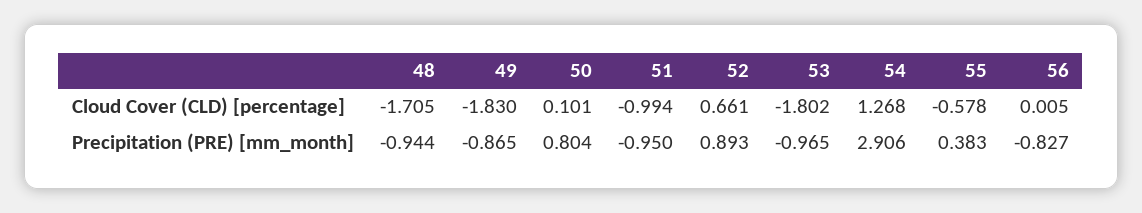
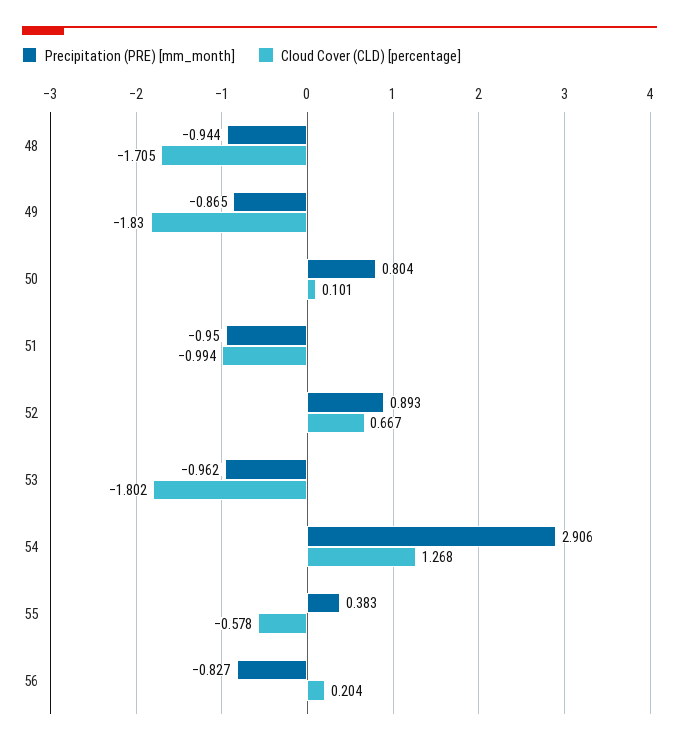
Cloud Cover (CLD) [percentage], 52: 0.661 -> 0.667
Cloud Cover (CLD) [percentage], 56: 0.005 -> 0.204
Precipitation (PRE) [mm_month], 53: -0.965 -> -0.962

